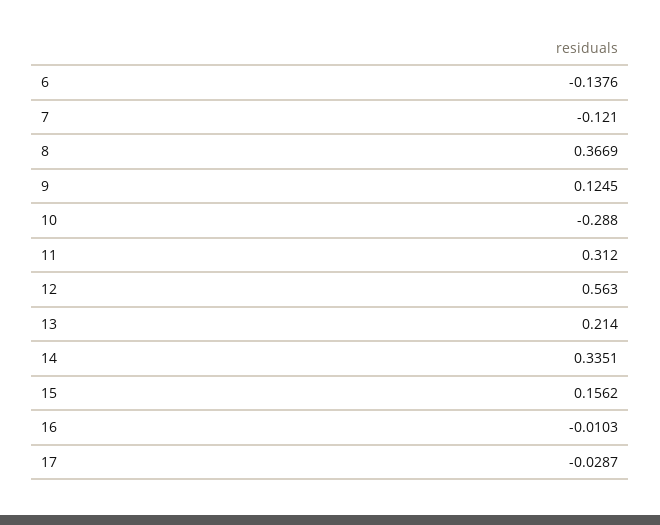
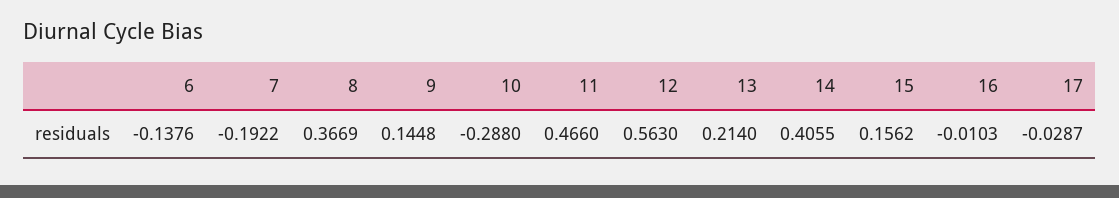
7: -0.121 -> -0.1922
9: 0.1245 -> 0.1448
11: 0.312 -> 0.466
14: 0.3351 -> 0.4055

